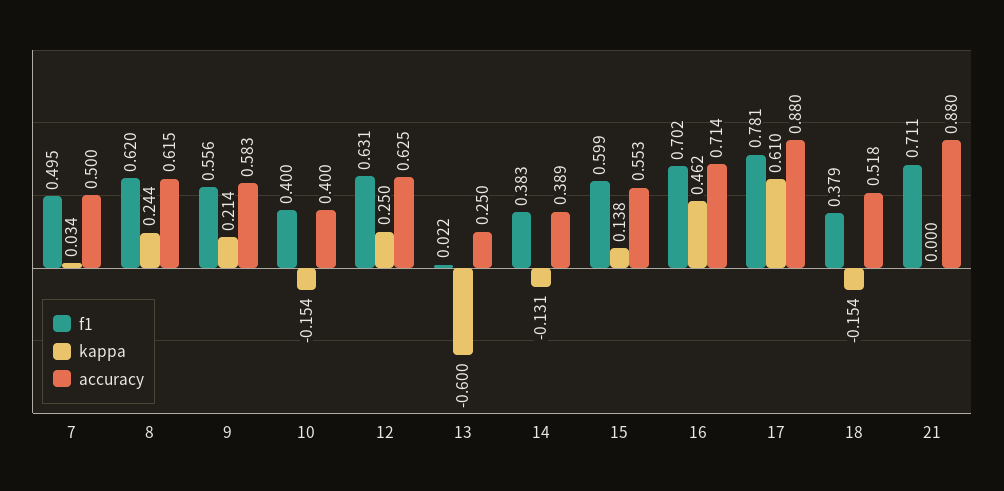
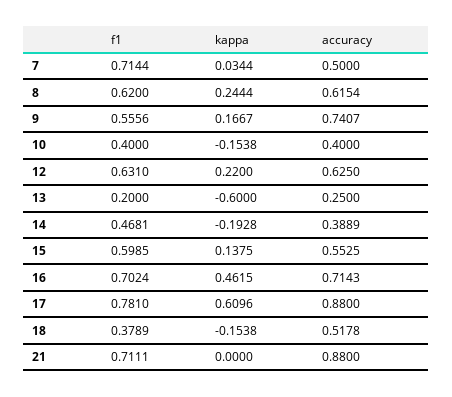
f1, 7: 0.495 -> 0.7144
kappa, 9: 0.214 -> 0.1667
accuracy, 9: 0.583 -> 0.7407
kappa, 12: 0.25 -> 0.22
f1, 13: 0.022 -> 0.2
f1, 14: 0.383 -> 0.4681
kappa, 14: -0.131 -> -0.1928

